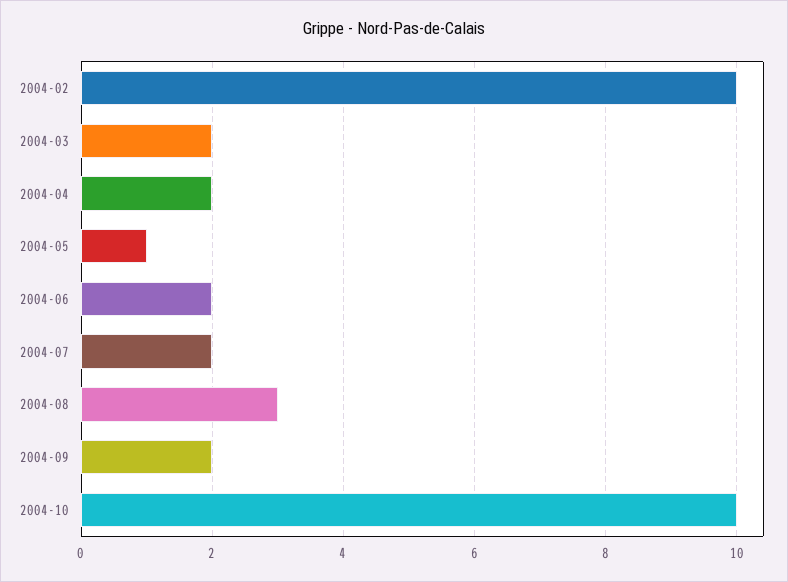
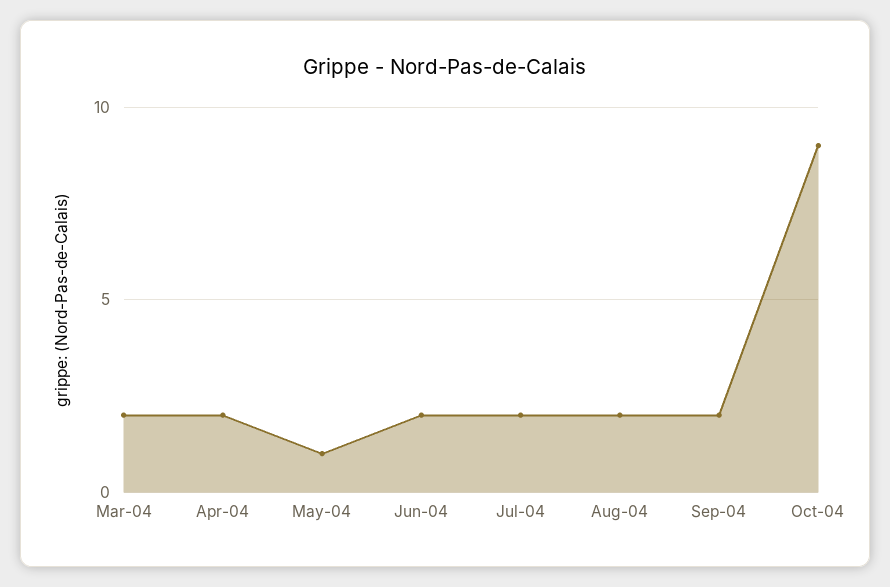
2004-02: 10 -> none
2004-08: 3 -> 2
2004-10: 10 -> 9

